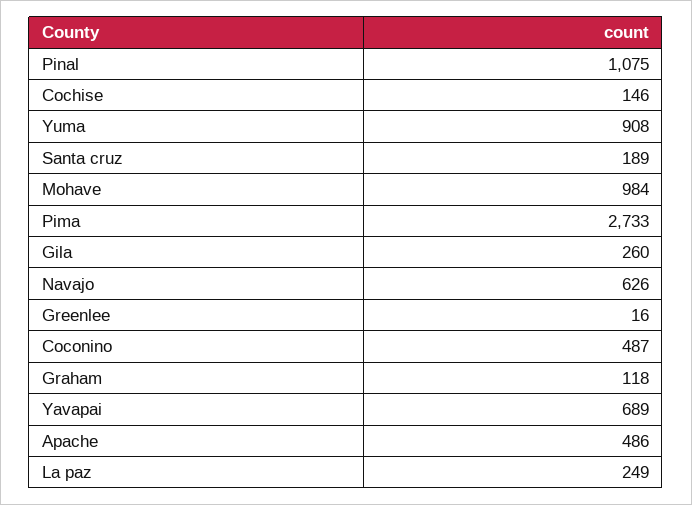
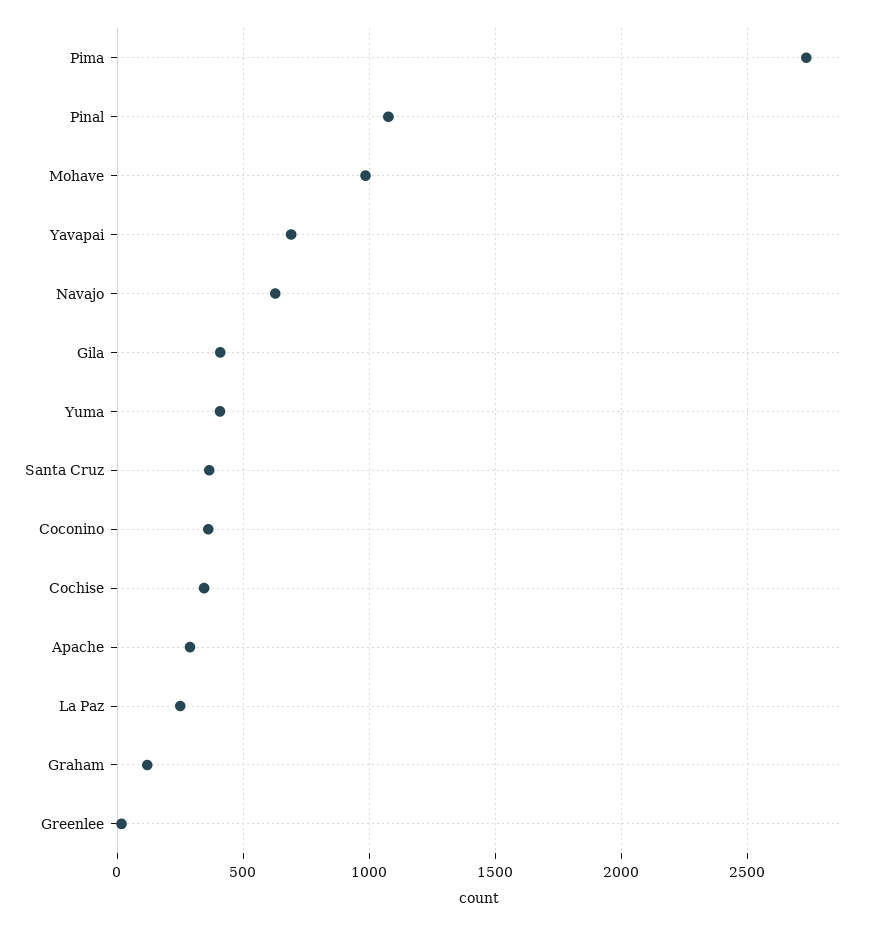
Cochise: 146 -> 350
Yuma: 908 -> 400
Santa cruz: 189 -> 350
Gila: 260 -> 400
Coconino: 487 -> 350
Apache: 486 -> 300

